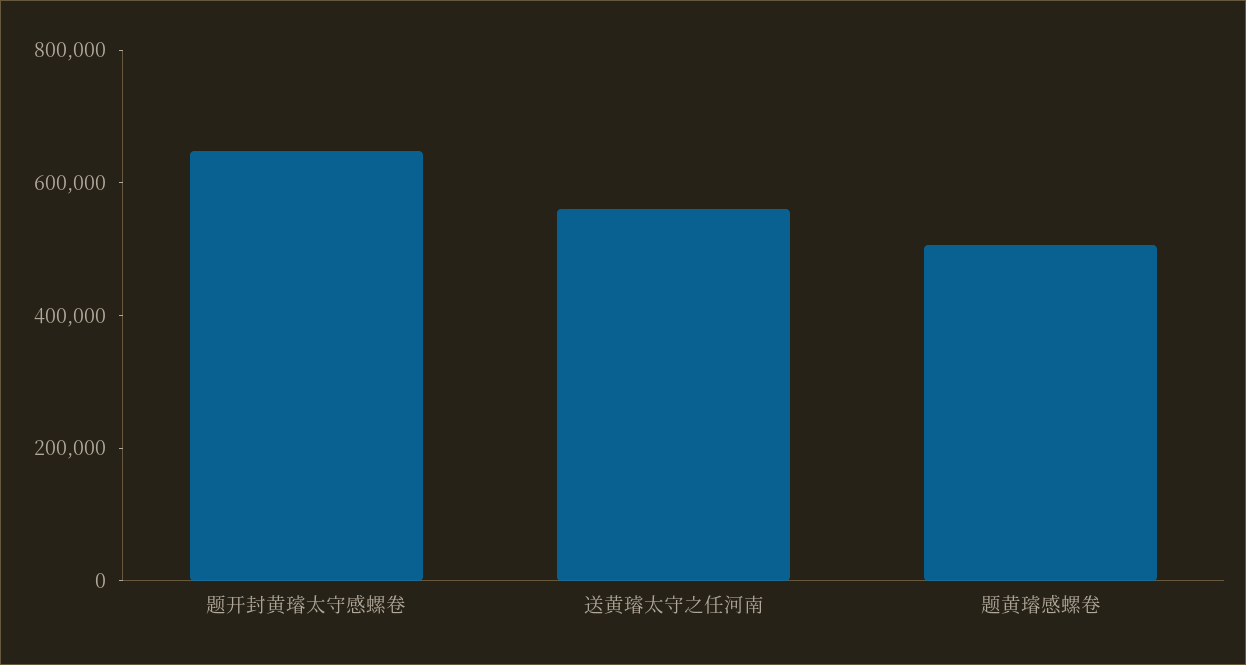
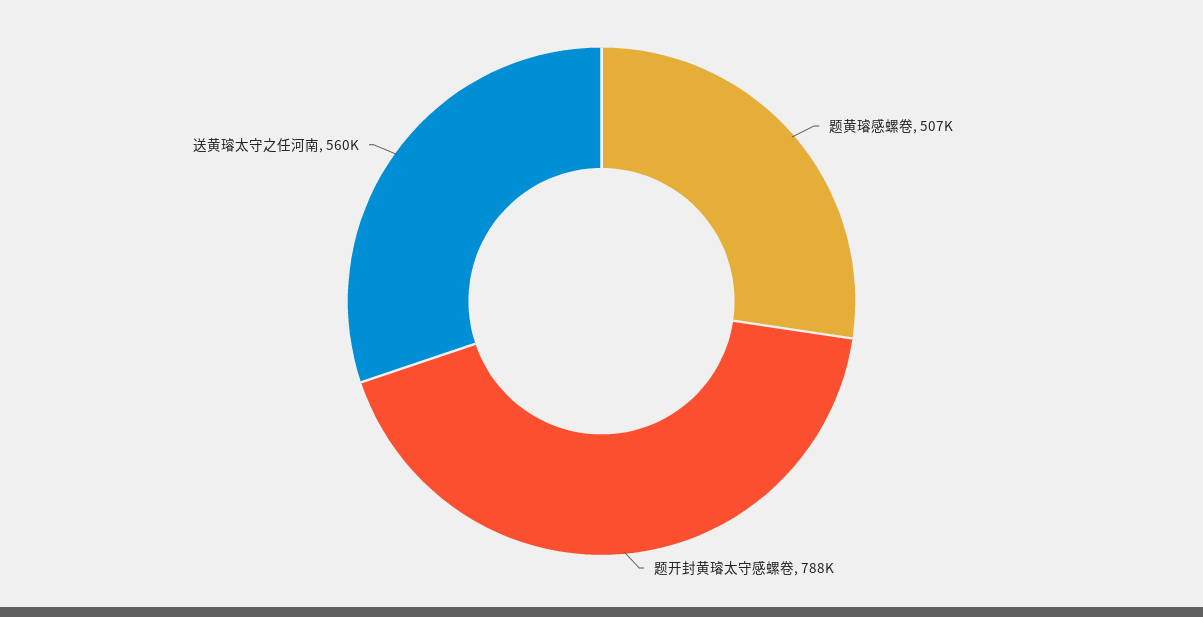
题开封黄璿太守感螺卷: 650000 -> 788000

